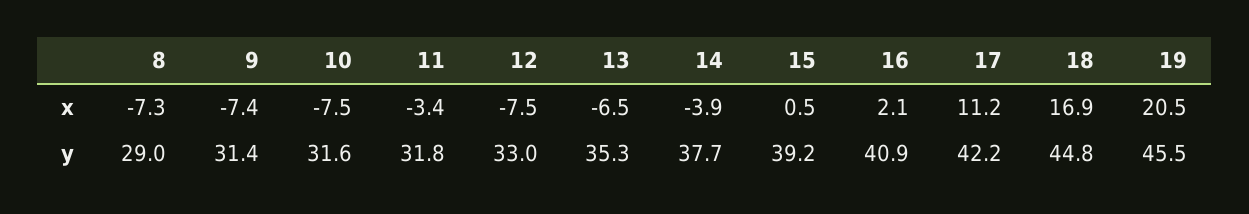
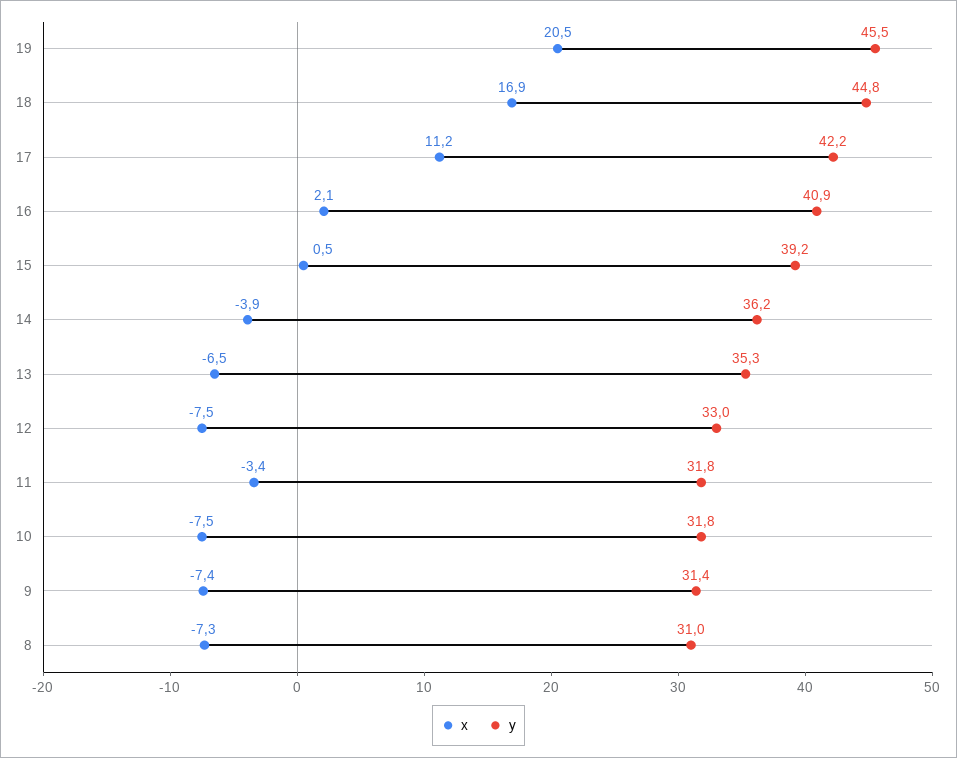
y, 8: 29 -> 31
y, 10: 31.6 -> 31.8
y, 14: 37.7 -> 36.2

